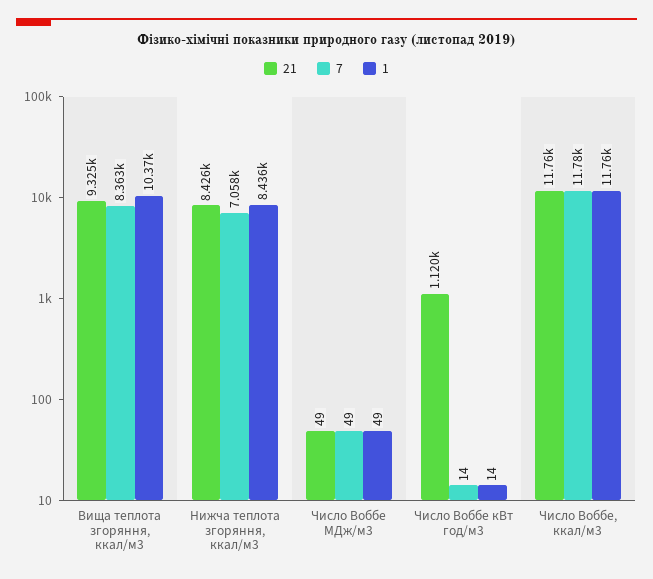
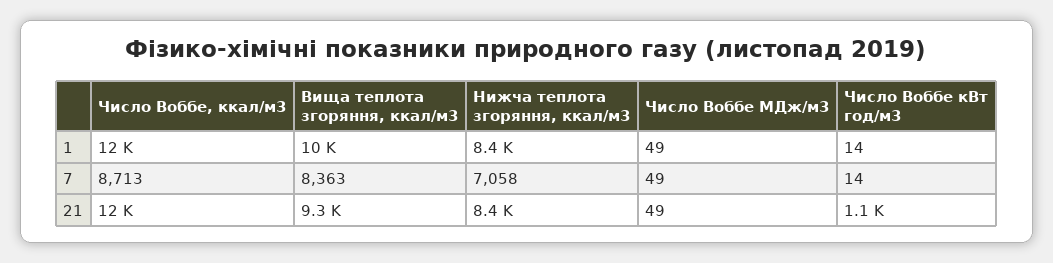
7, Число Воббе, ккал/м3: 11780 -> 8713

